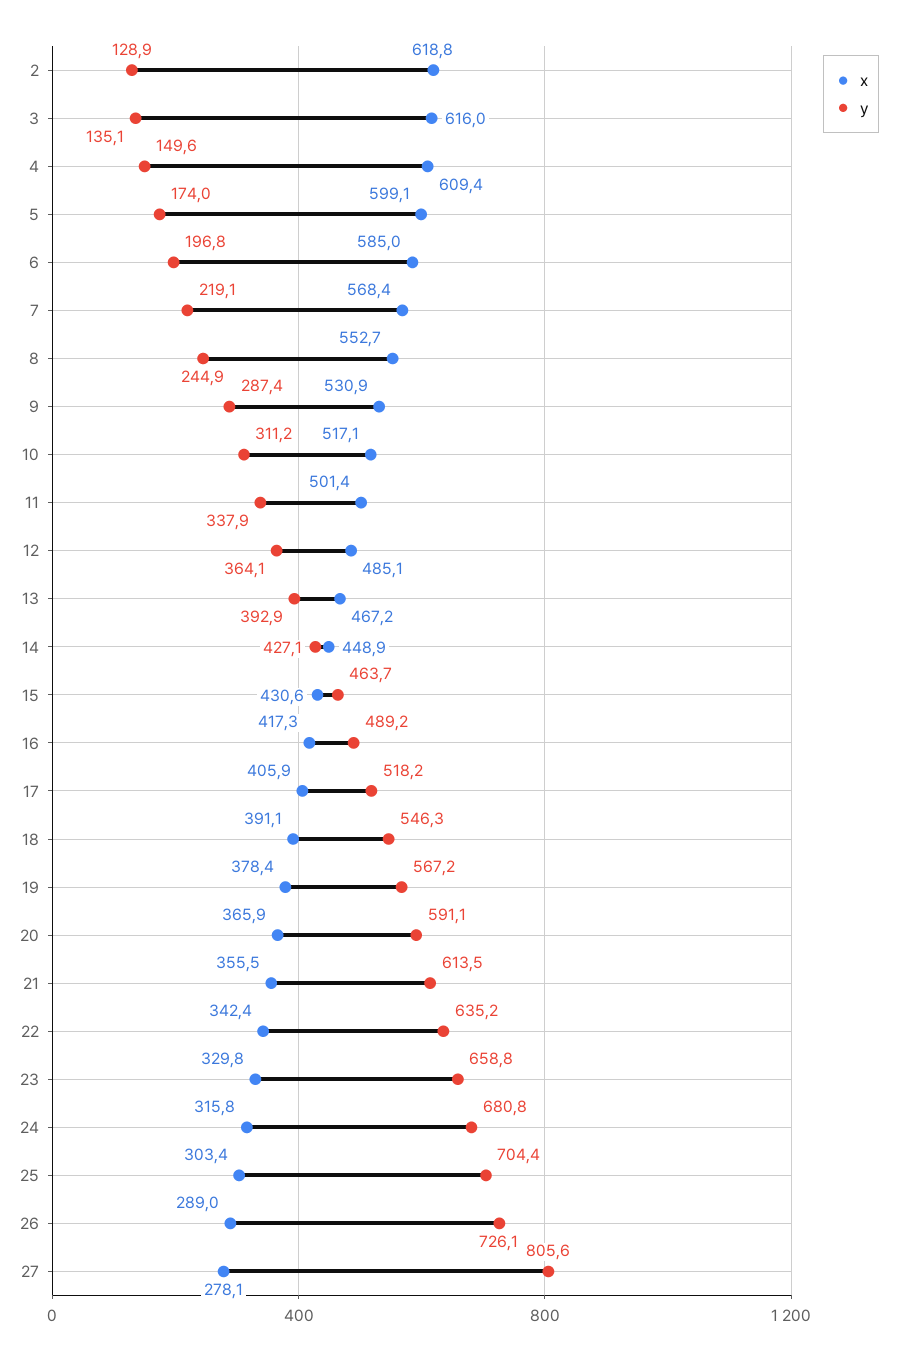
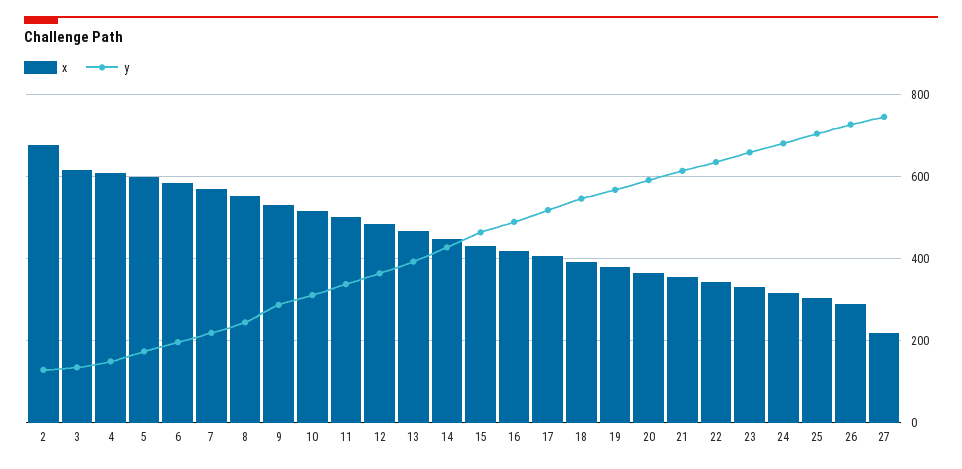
x, 2: 618.8 -> 680
x, 27: 278.1 -> 220
y, 27: 805.6 -> 740

